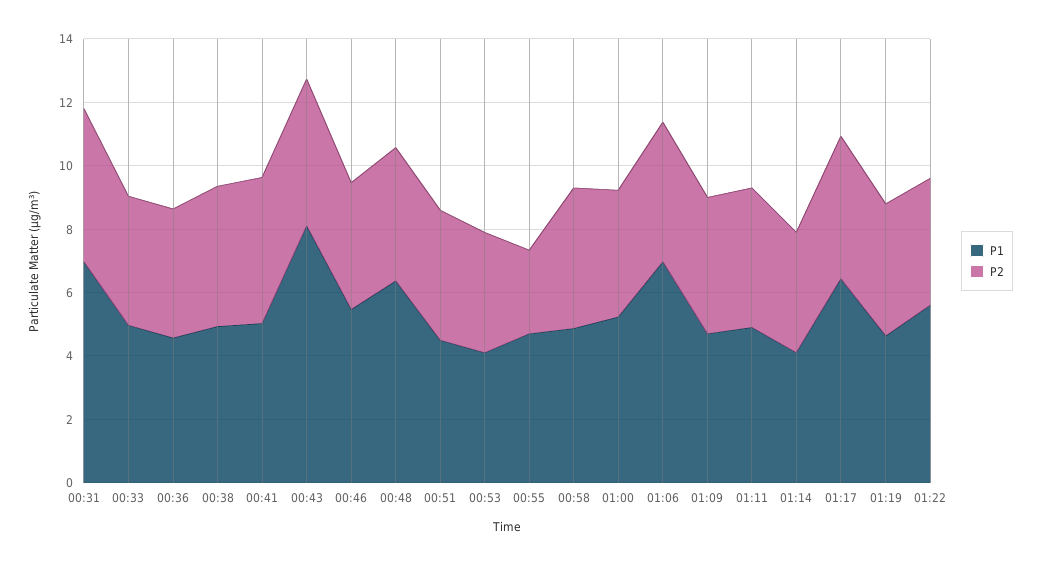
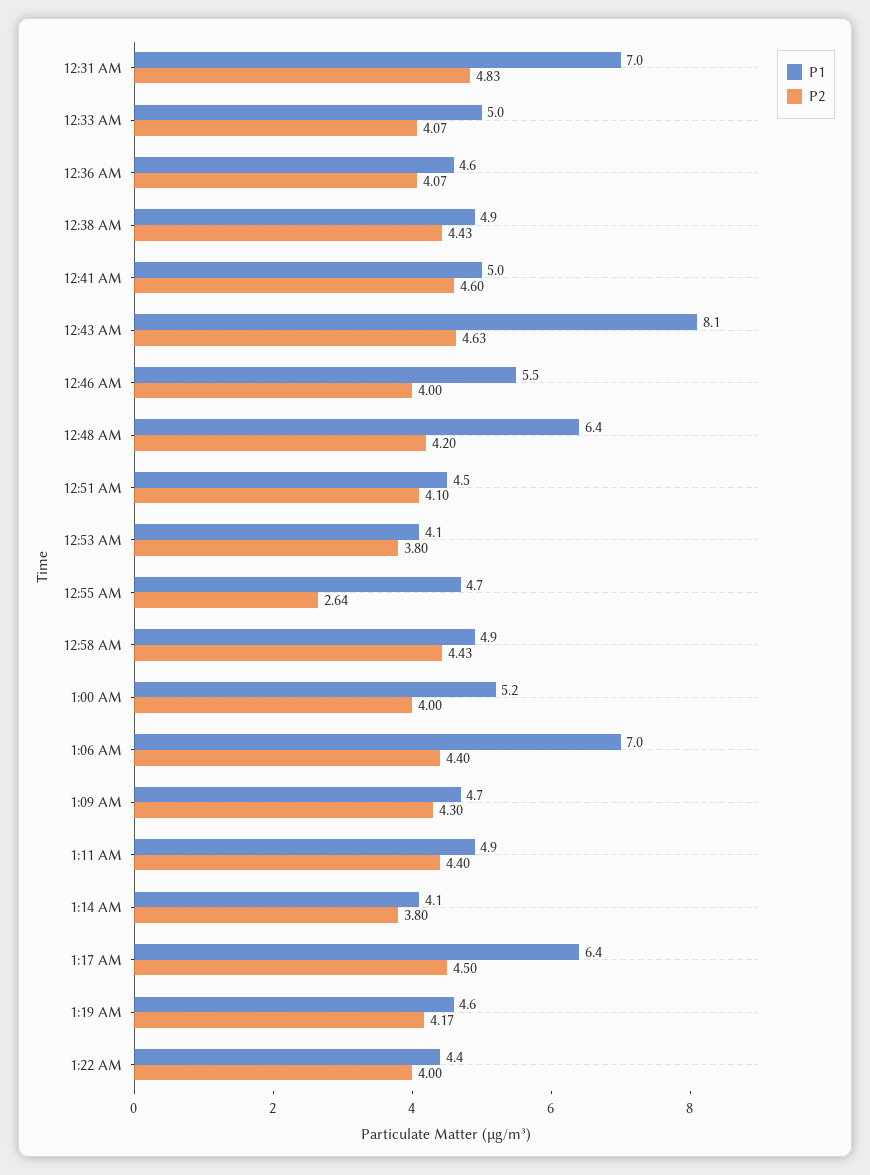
P1, 01:22: 5.5 -> 4.4

